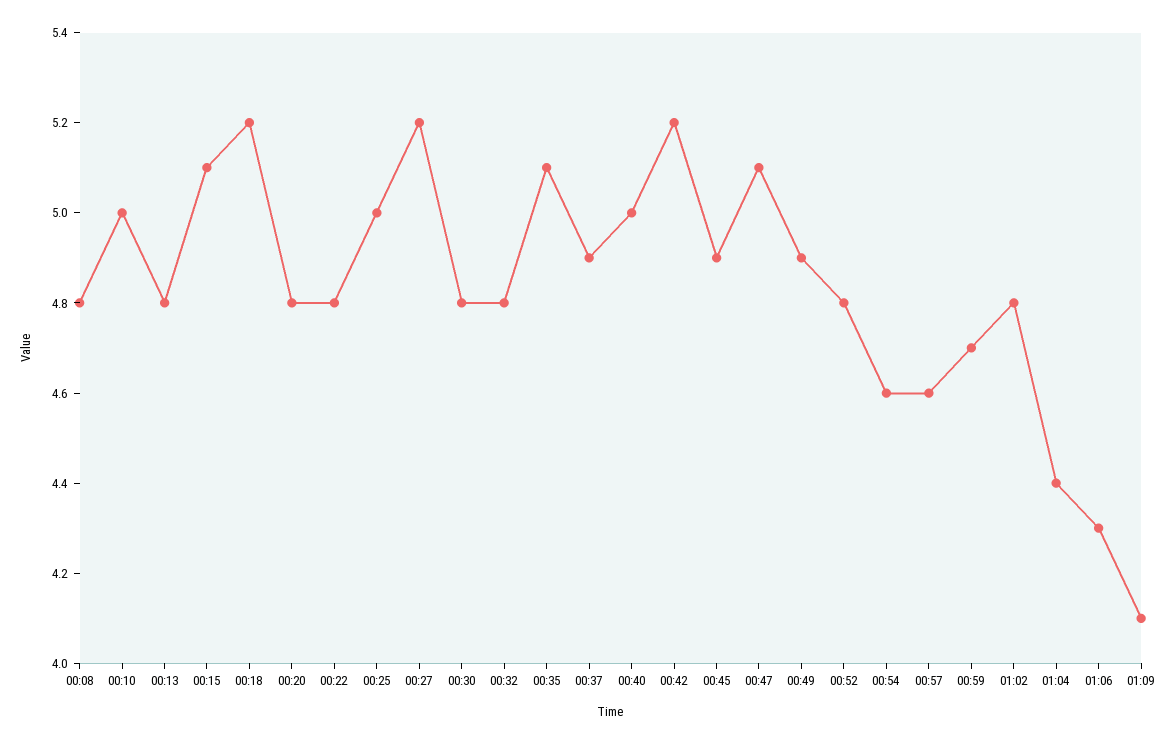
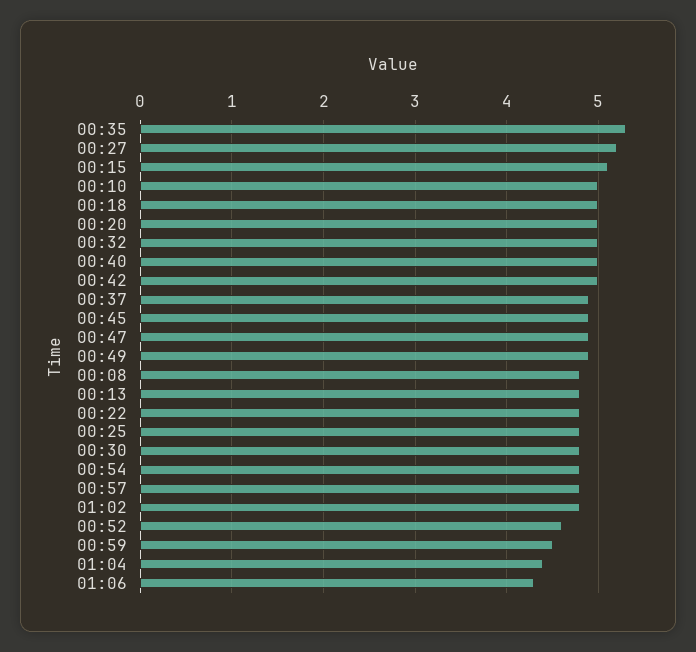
00:18: 5.2 -> 5
00:20: 4.8 -> 5
00:25: 5 -> 4.8
00:32: 4.8 -> 5
00:35: 5.1 -> 5.3
00:42: 5.2 -> 5
00:47: 5.1 -> 4.9
00:52: 4.8 -> 4.6
00:54: 4.6 -> 4.8
00:57: 4.6 -> 4.8
00:59: 4.7 -> 4.5
01:09: 4.1 -> none

